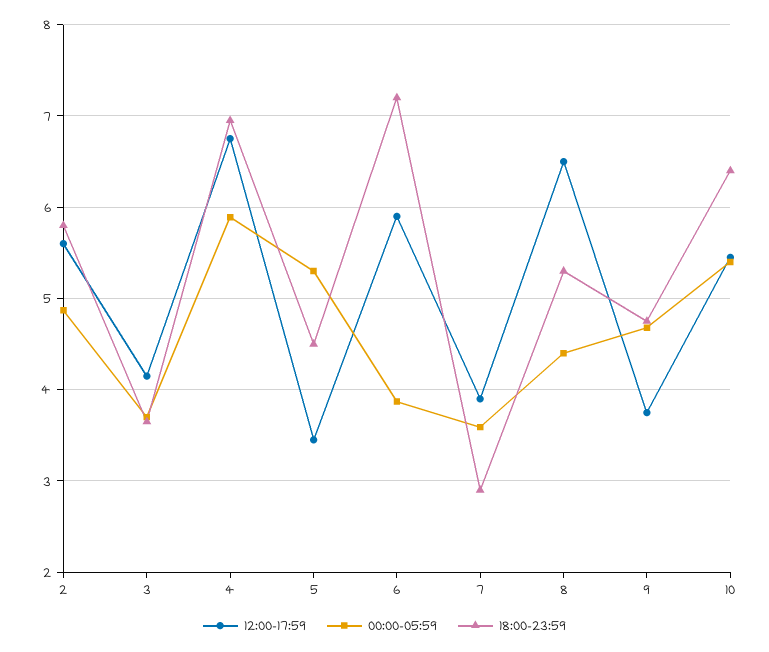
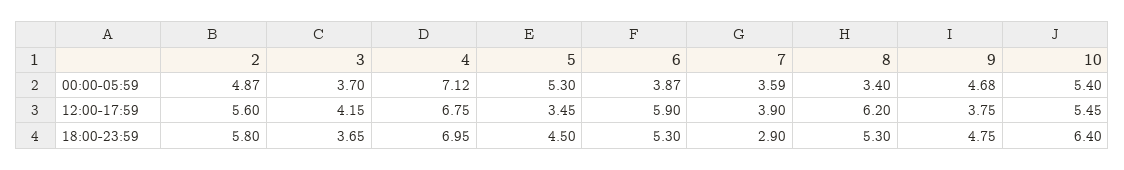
00:00-05:59, 4: 5.9 -> 7.12
18:00-23:59, 6: 7.2 -> 5.3
12:00-17:59, 8: 6.5 -> 6.2
00:00-05:59, 8: 4.4 -> 3.4

